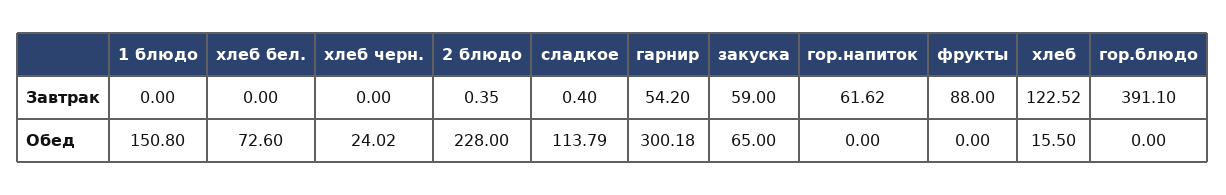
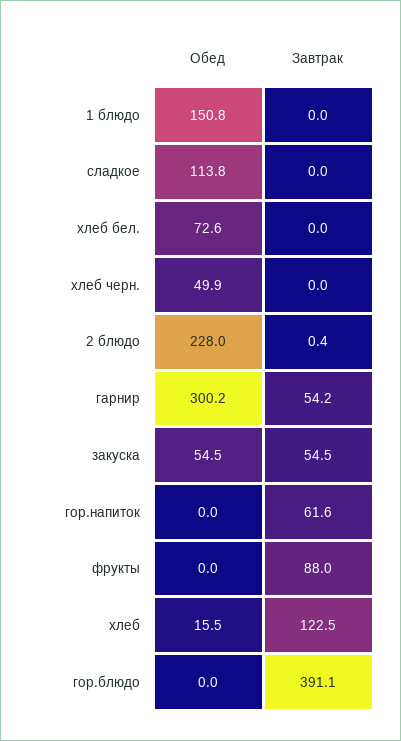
сладкое, Завтрак: 0.4 -> 0
закуска, Завтрак: 59 -> 54.5
хлеб черн., Обед: 24.02 -> 49.9
закуска, Обед: 65 -> 54.5

